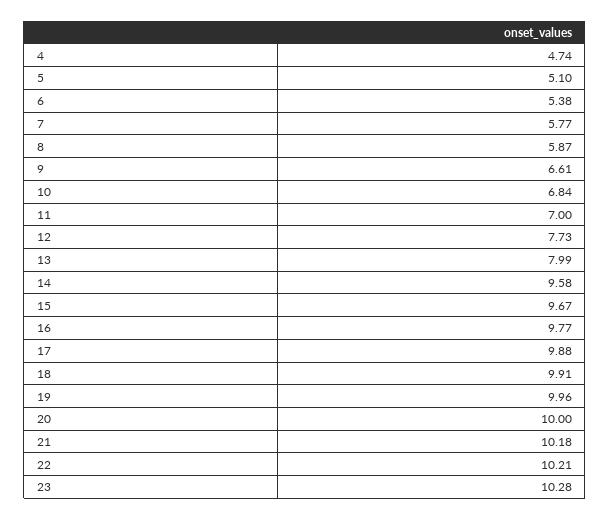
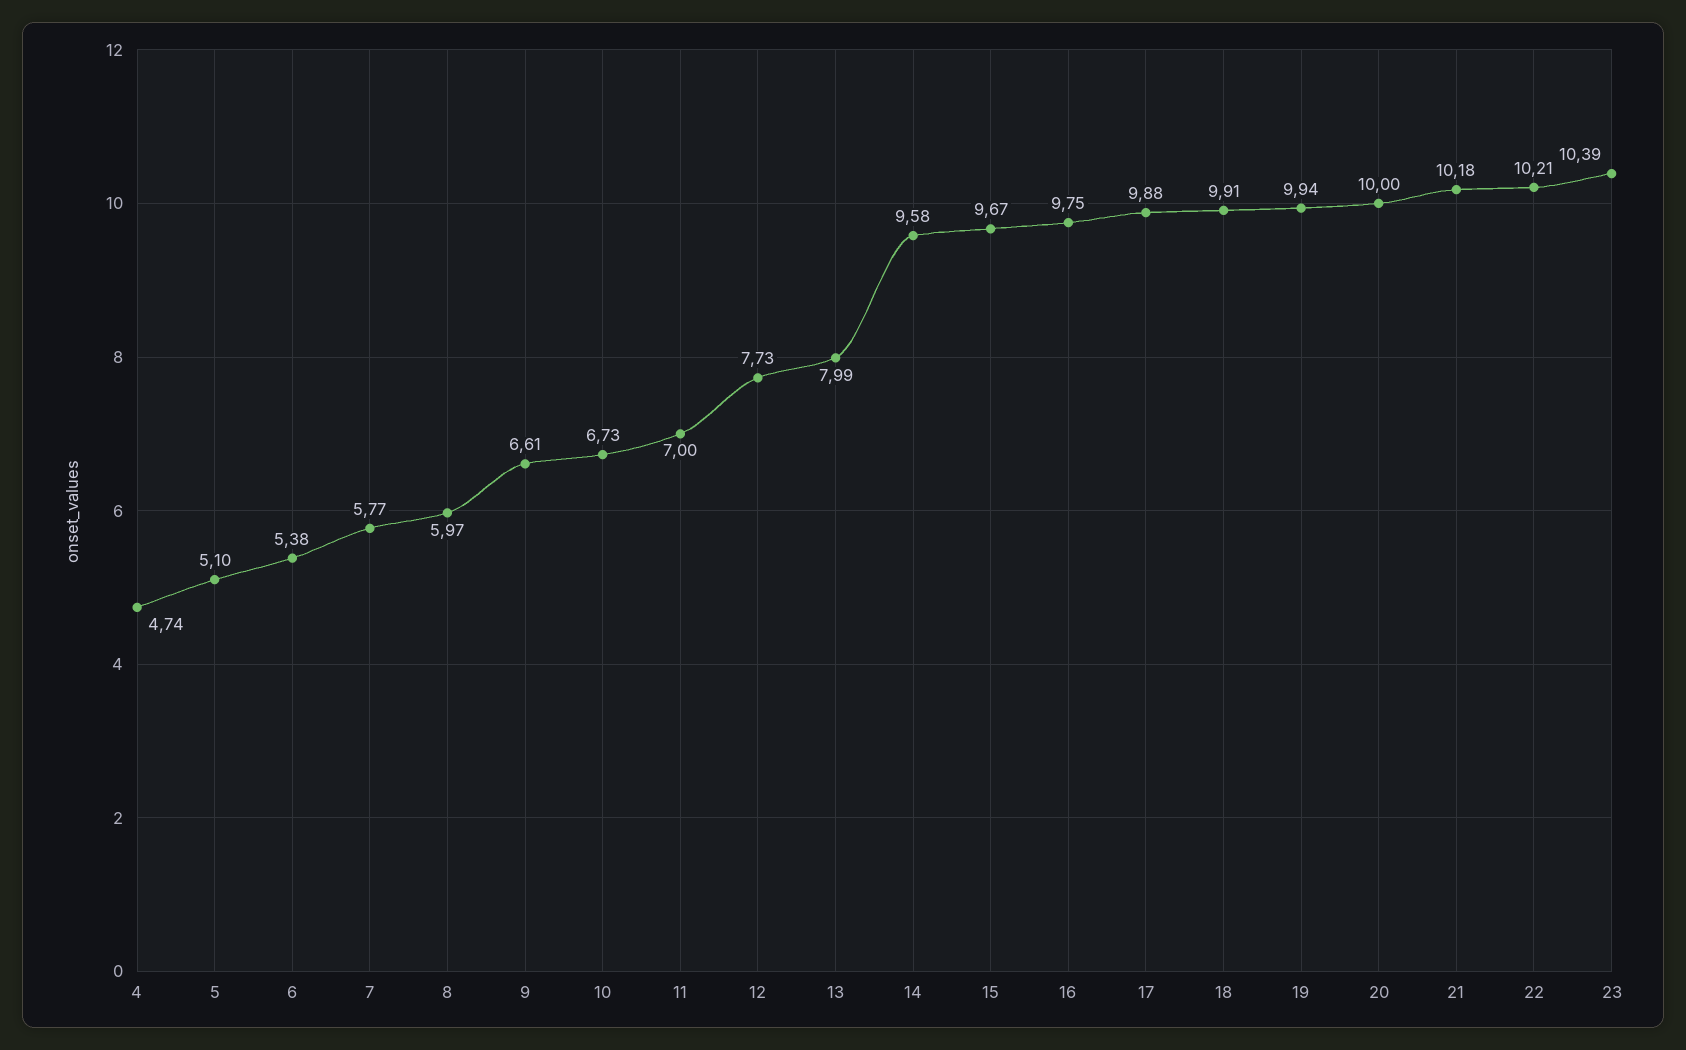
8: 5.87 -> 5.97
10: 6.84 -> 6.73
16: 9.77 -> 9.75
19: 9.96 -> 9.94
23: 10.28 -> 10.39

